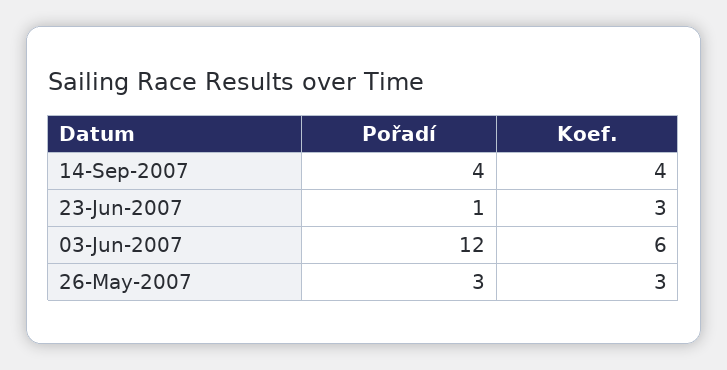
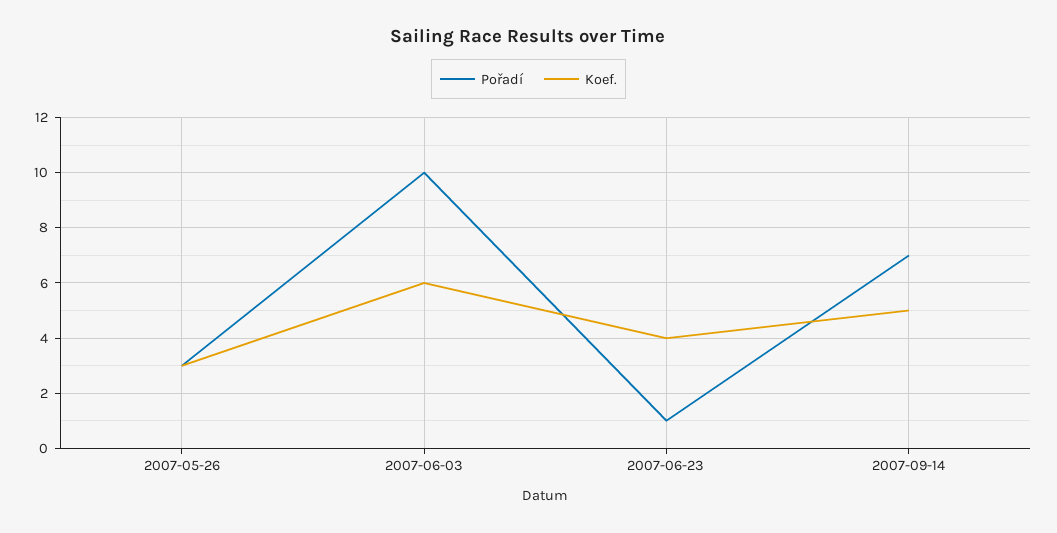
Pořadí, 14-Sep-2007: 4 -> 7
Koef., 14-Sep-2007: 4 -> 5
Koef., 23-Jun-2007: 3 -> 4
Pořadí, 03-Jun-2007: 12 -> 10

